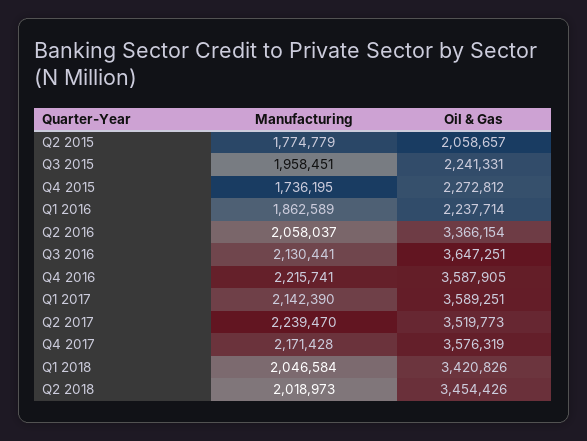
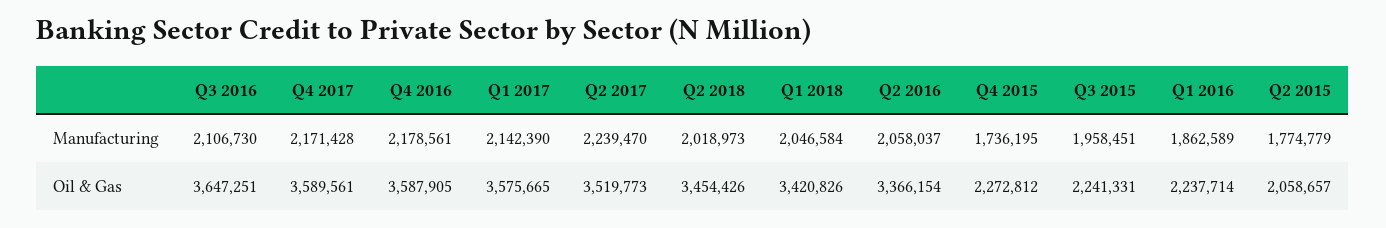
Manufacturing, Q3 2016: 2130441 -> 2106730
Manufacturing, Q4 2016: 2215741 -> 2178561
Oil & Gas, Q1 2017: 3589251 -> 3575665
Oil & Gas, Q4 2017: 3576319 -> 3589561

